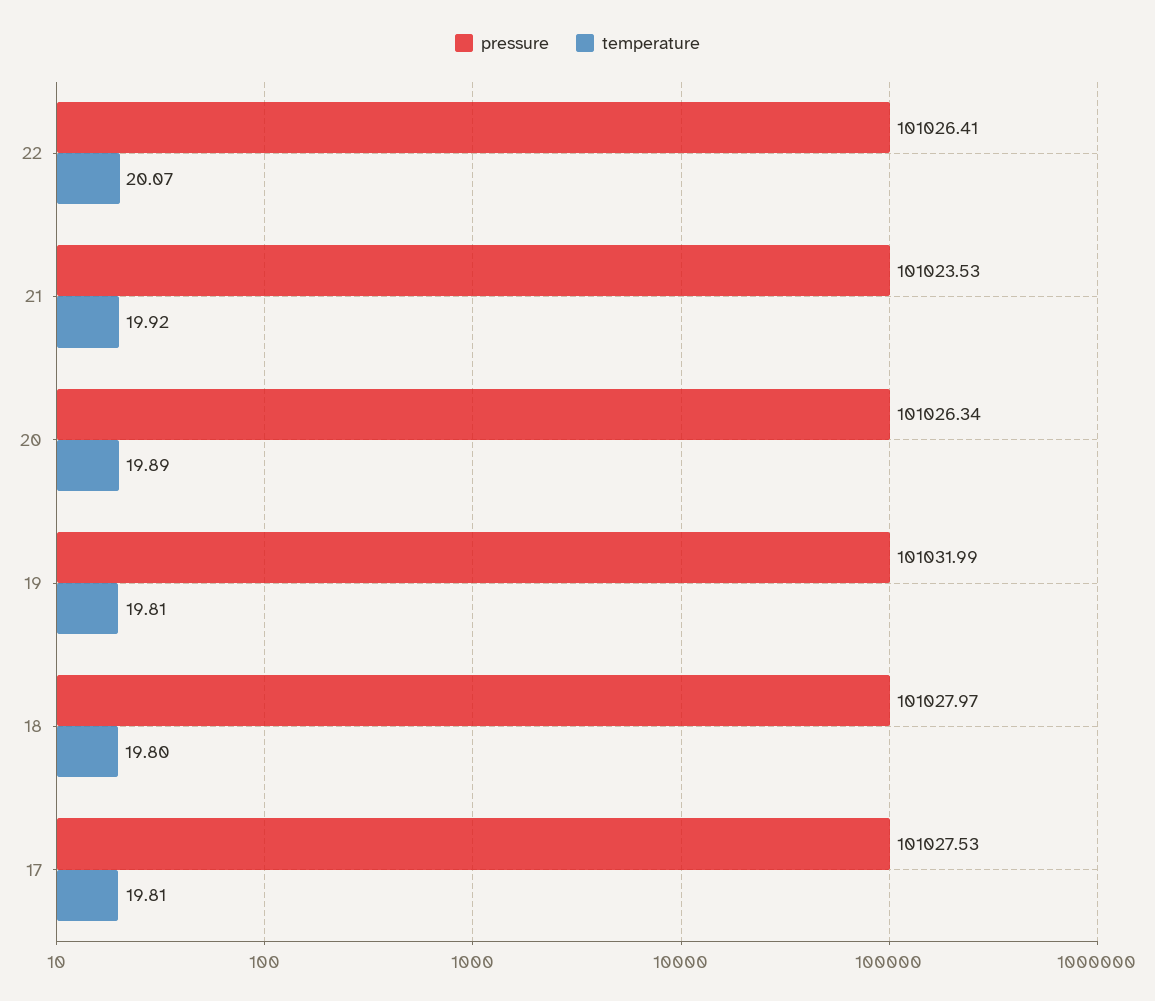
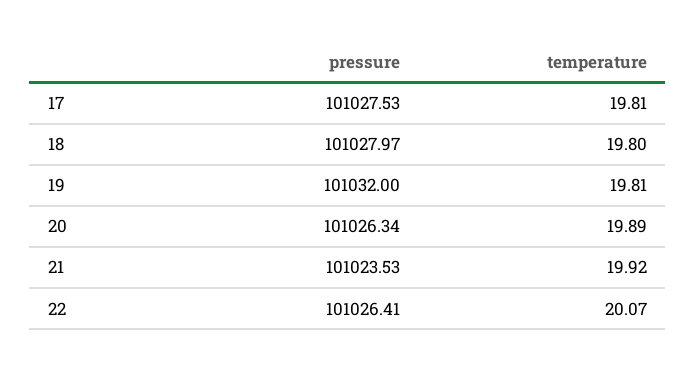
pressure, 19: 101031.99 -> 101032

